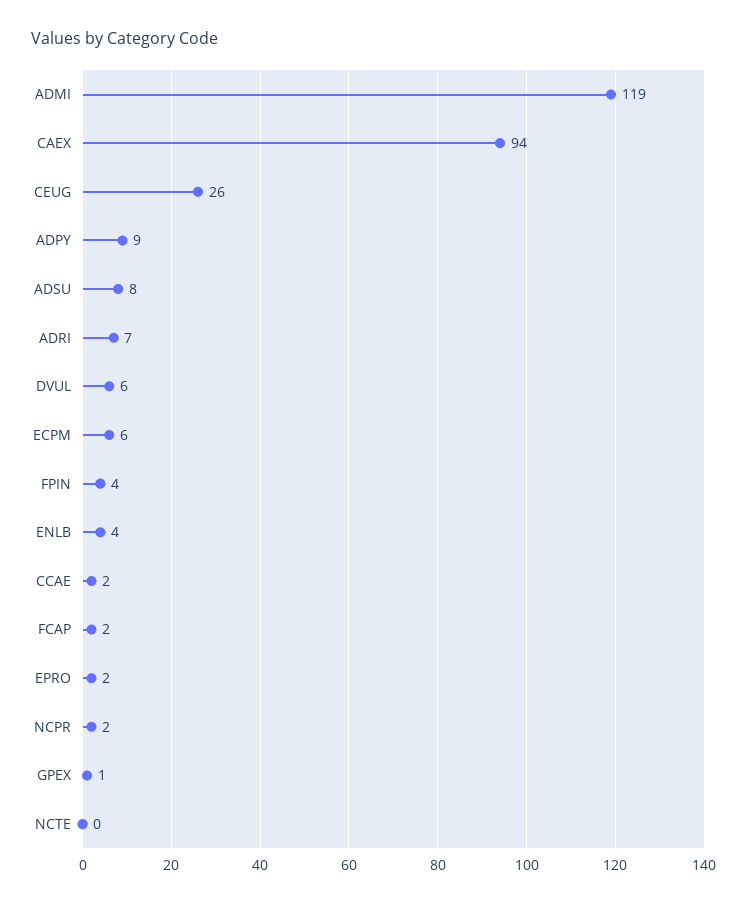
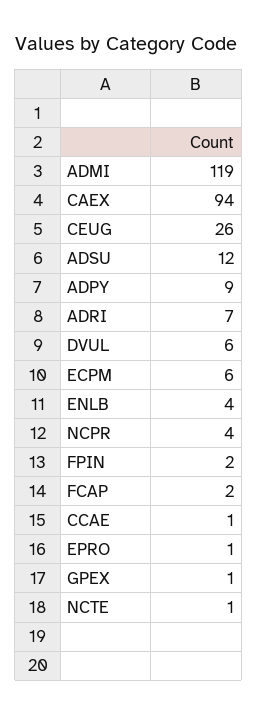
ADSU: 8 -> 12
FPIN: 4 -> 2
CCAE: 2 -> 1
EPRO: 2 -> 1
NCPR: 2 -> 4
NCTE: 0 -> 1

